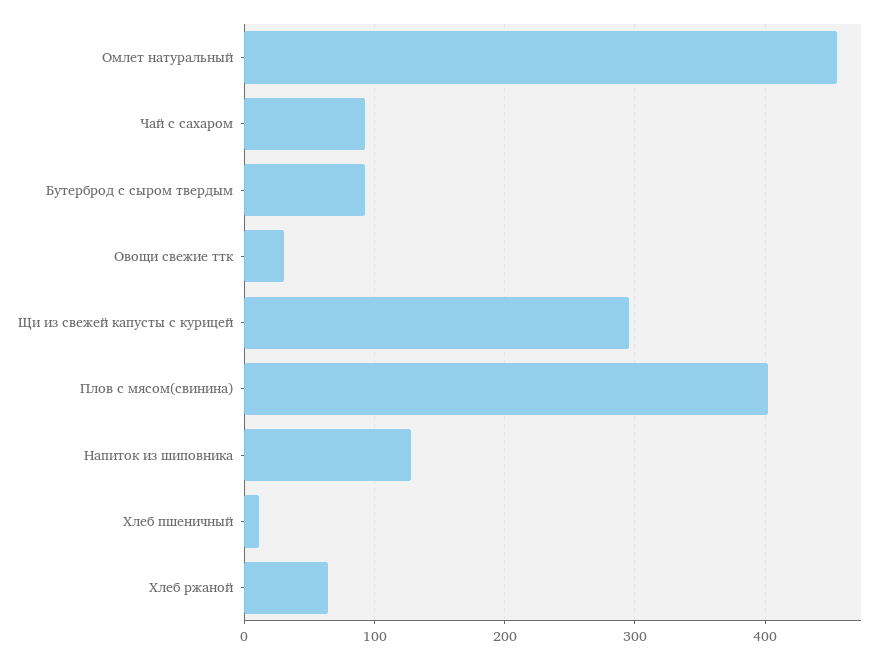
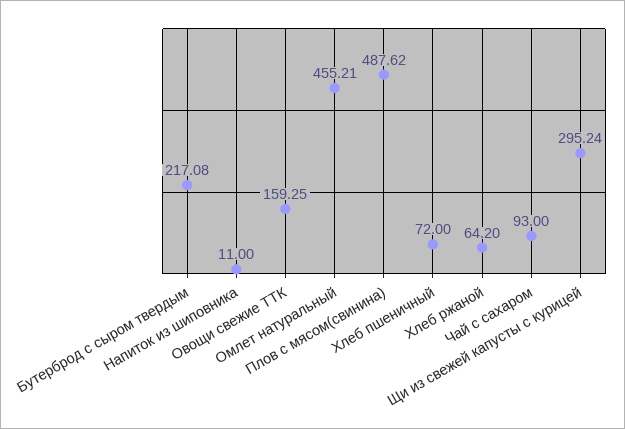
Бутерброд с сыром твердым: 90 -> 217.08
Овощи свежие ттк: 30 -> 159.25
Плов с мясом(свинина): 400 -> 487.62
Напиток из шиповника: 130 -> 11
Хлеб пшеничный: 10 -> 72

